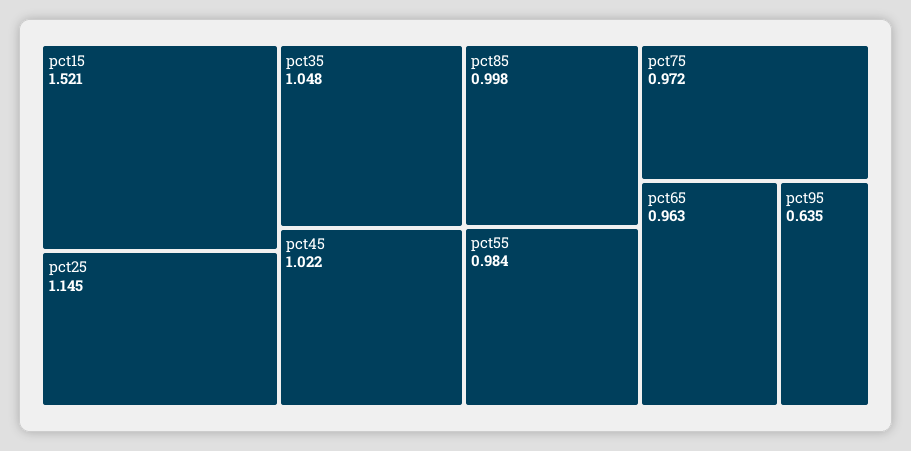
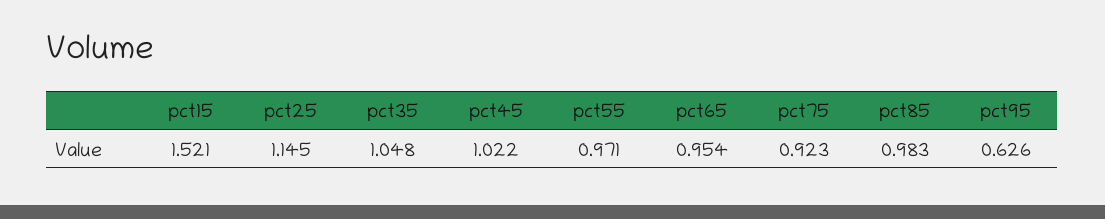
pct85: 0.998 -> 0.983
pct55: 0.984 -> 0.971
pct75: 0.972 -> 0.923
pct65: 0.963 -> 0.954
pct95: 0.635 -> 0.626

